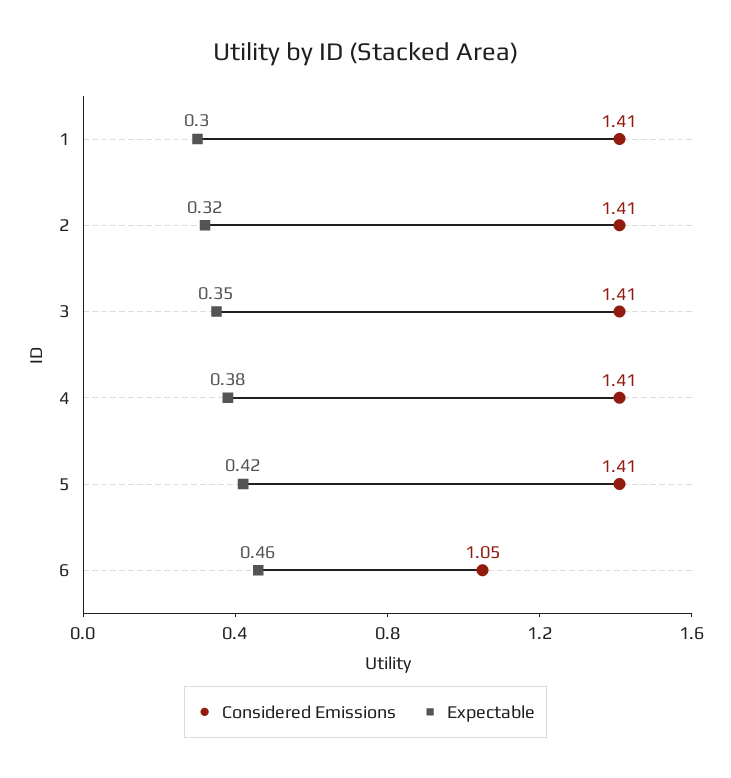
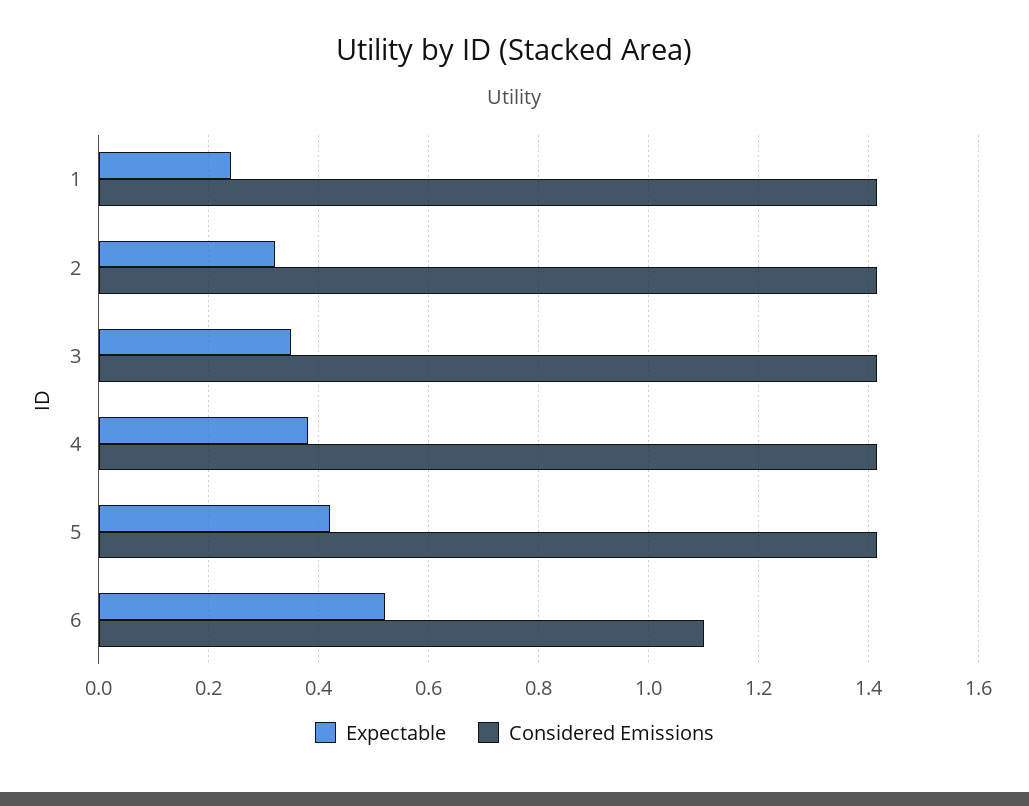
Expectable, 1: 0.3 -> 0.24
Considered Emissions, 6: 1.05 -> 1.1
Expectable, 6: 0.46 -> 0.52

